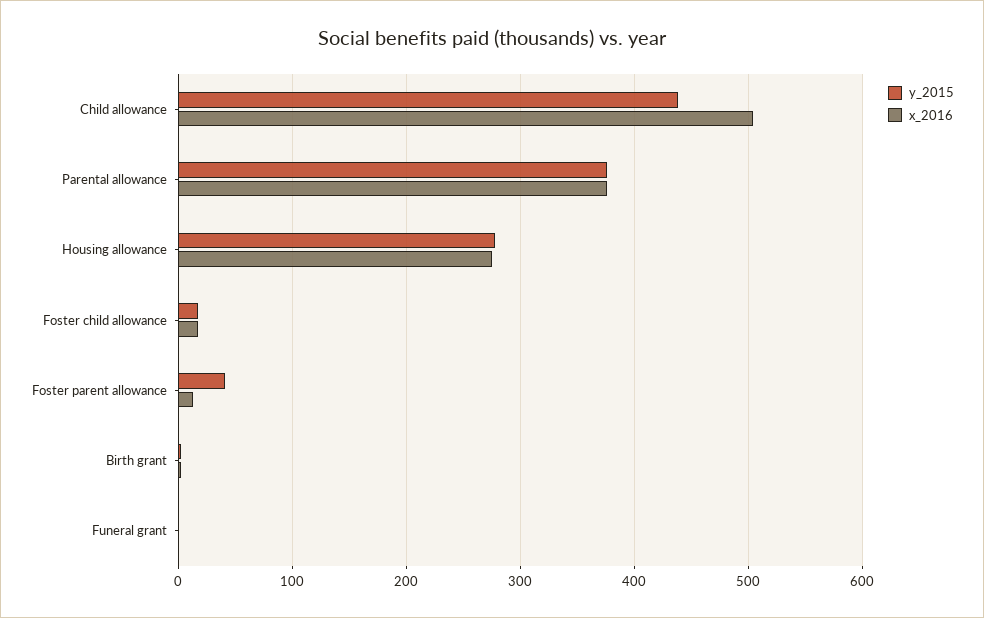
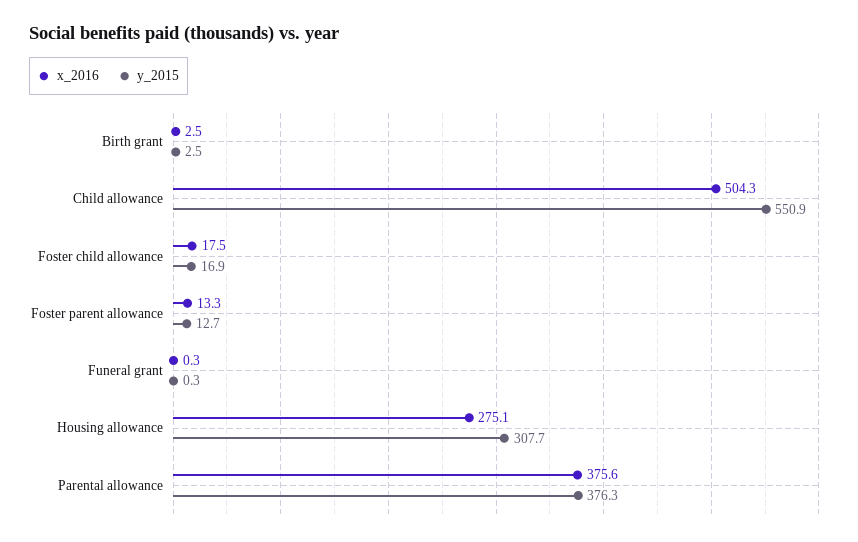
y_2015, Child allowance: 440 -> 550.9
y_2015, Housing allowance: 280 -> 307.7
y_2015, Foster parent allowance: 40 -> 12.7

